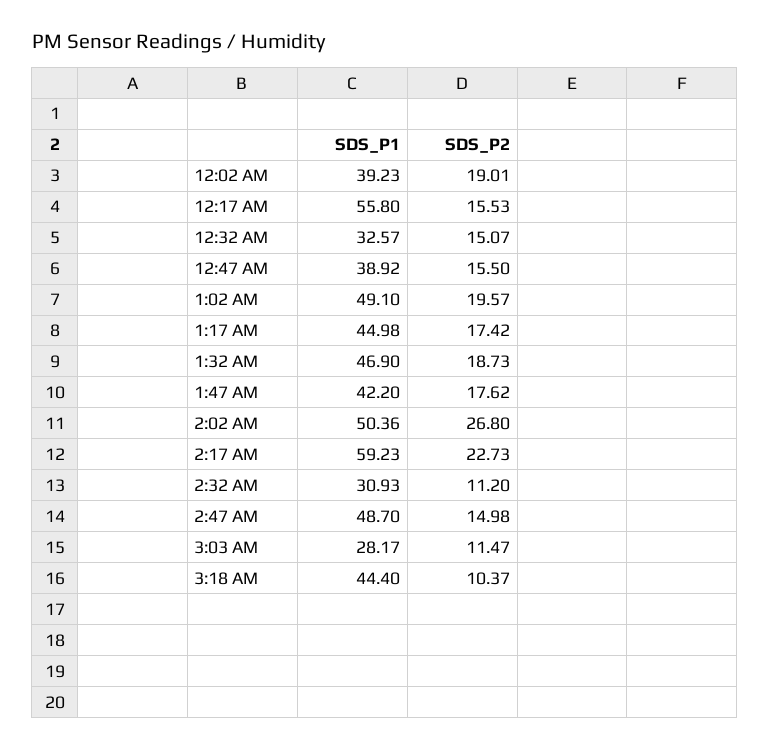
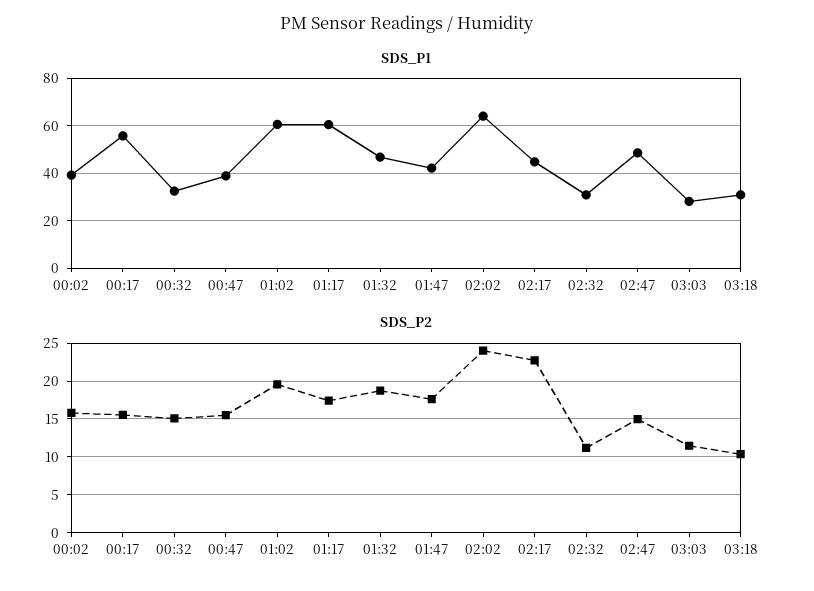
SDS_P2, 12:02 AM: 19.01 -> 16
SDS_P1, 1:02 AM: 49.1 -> 60
SDS_P1, 1:17 AM: 44.98 -> 60
SDS_P1, 2:02 AM: 50.36 -> 65
SDS_P2, 2:02 AM: 26.8 -> 24
SDS_P1, 2:17 AM: 59.23 -> 45
SDS_P1, 3:18 AM: 44.4 -> 30

